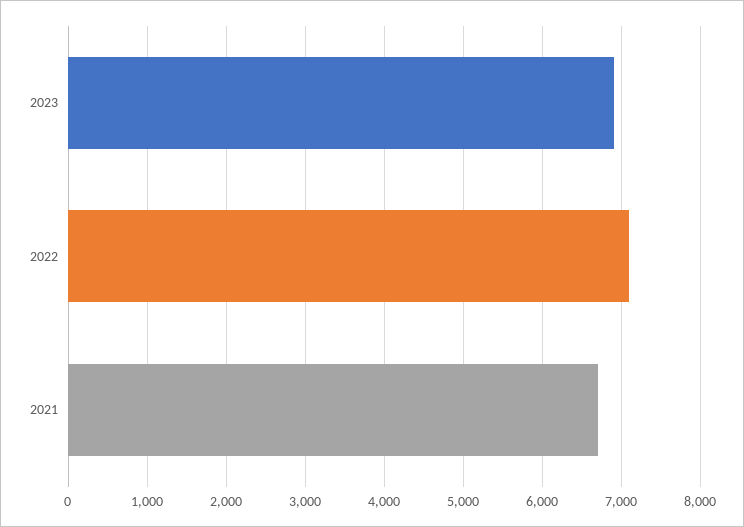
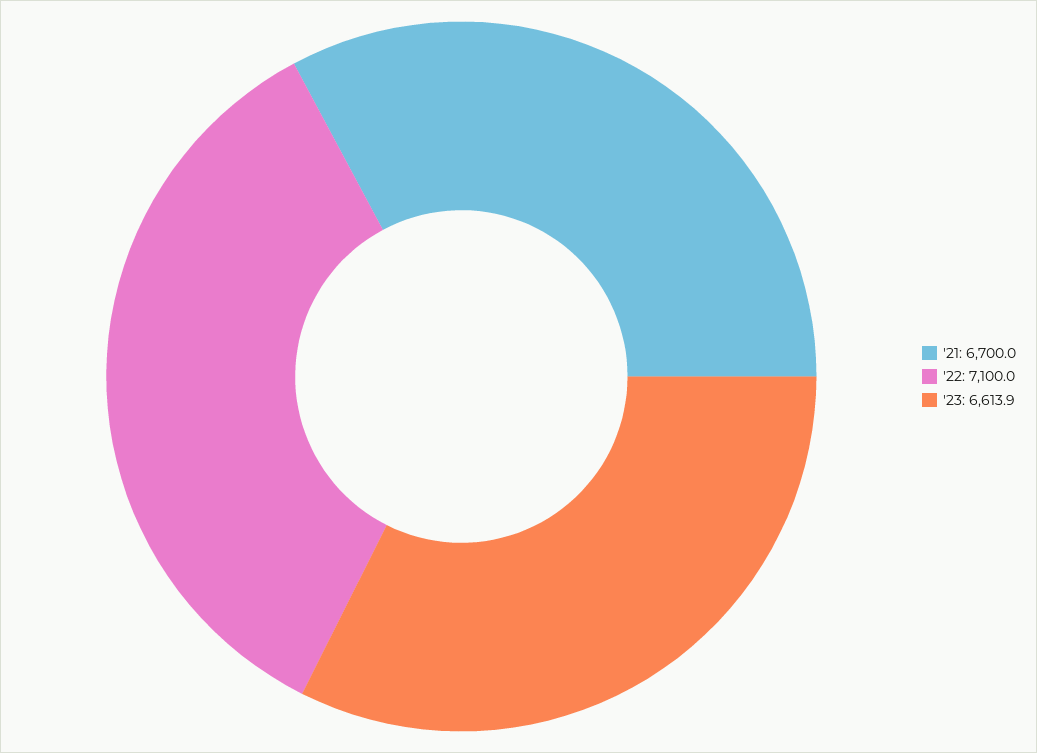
2023: 6900 -> 6613.9

